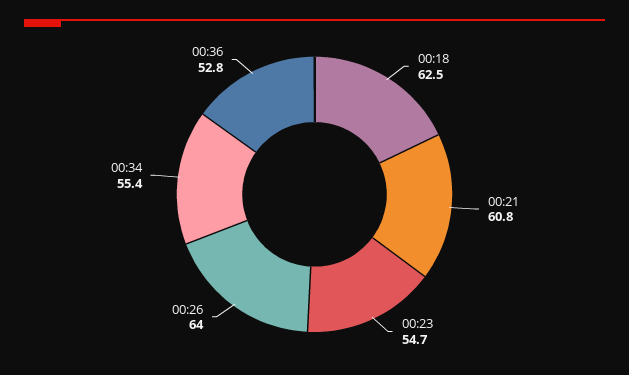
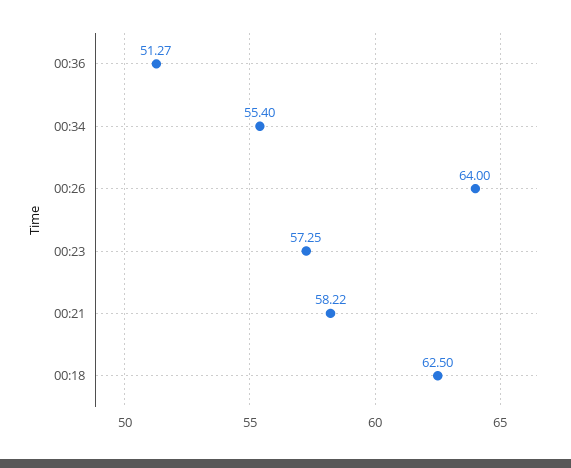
00:21: 60.8 -> 58.22
00:23: 54.7 -> 57.25
00:36: 52.8 -> 51.27

